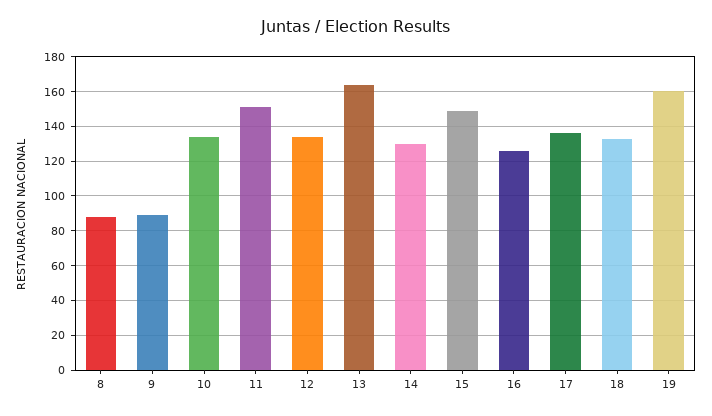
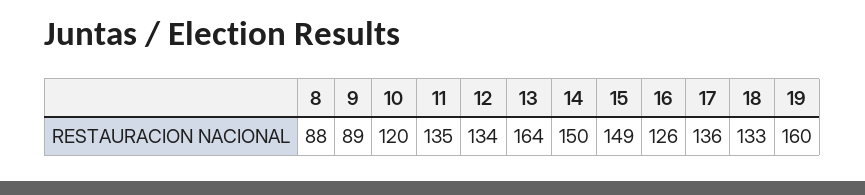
10: 135 -> 120
11: 150 -> 135
14: 130 -> 150

